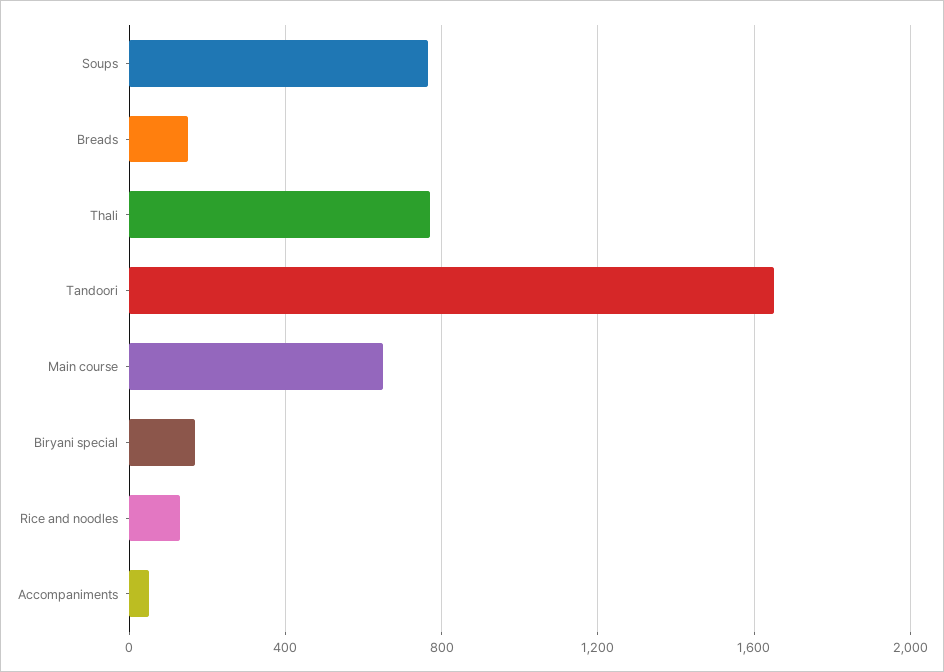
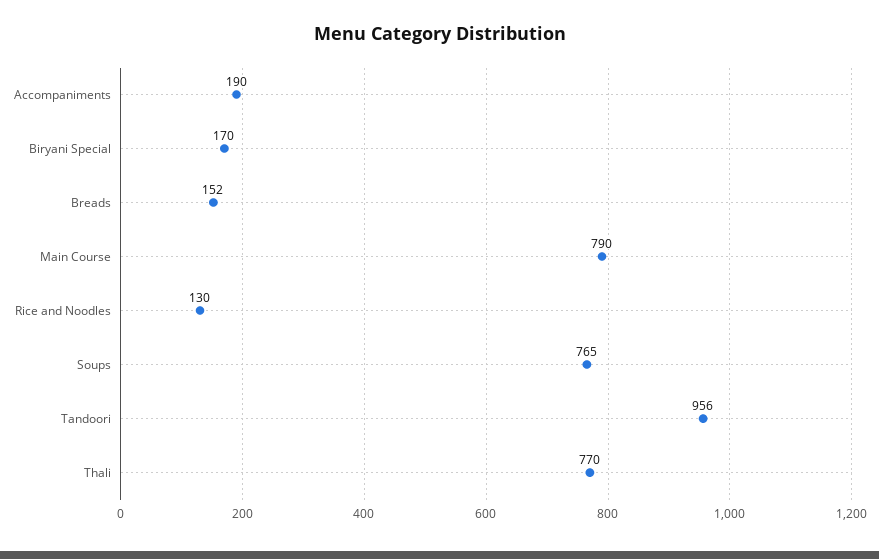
Tandoori: 1650 -> 956
Main course: 650 -> 790
Accompaniments: 50 -> 190

